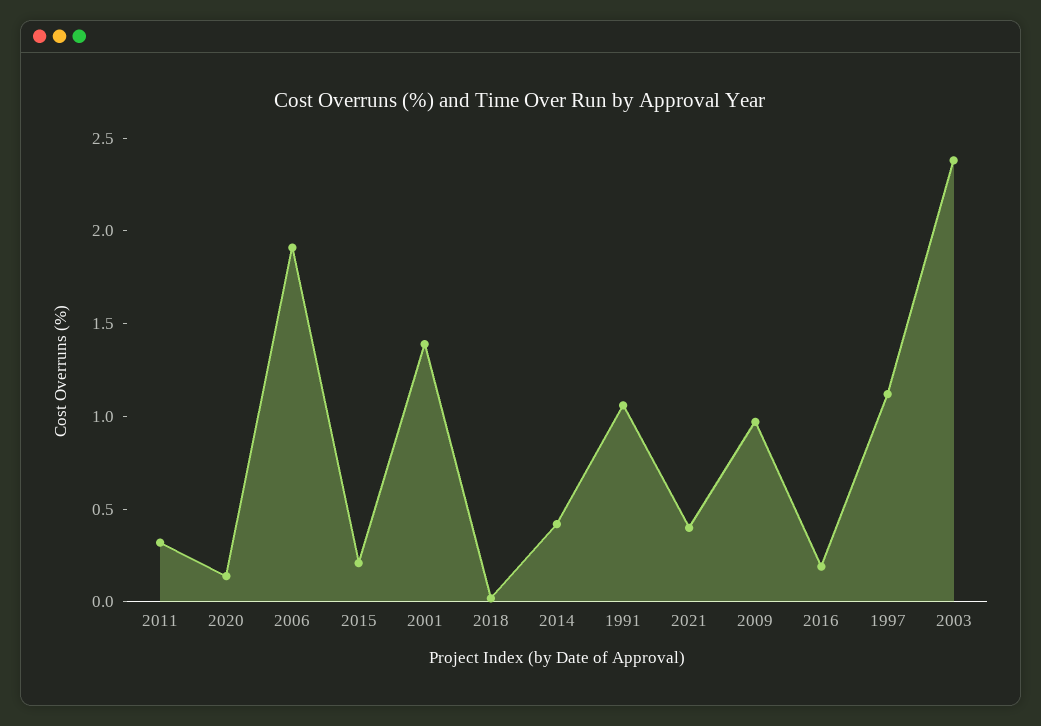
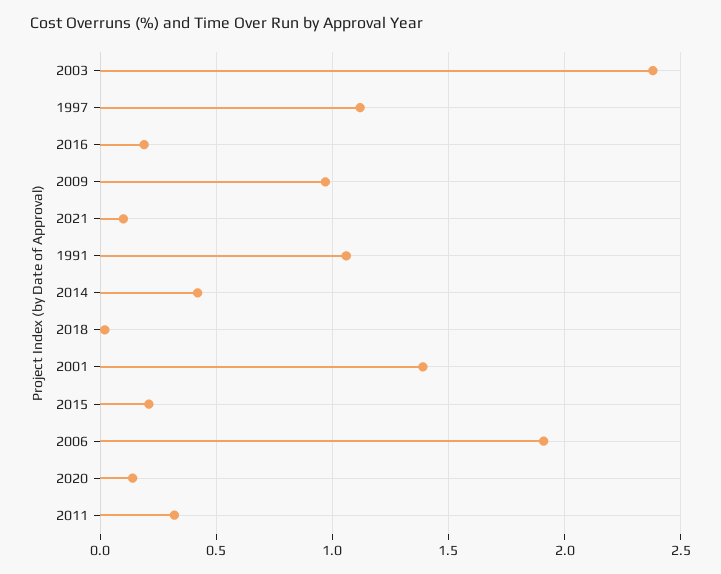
2021: 0.4 -> 0.1

